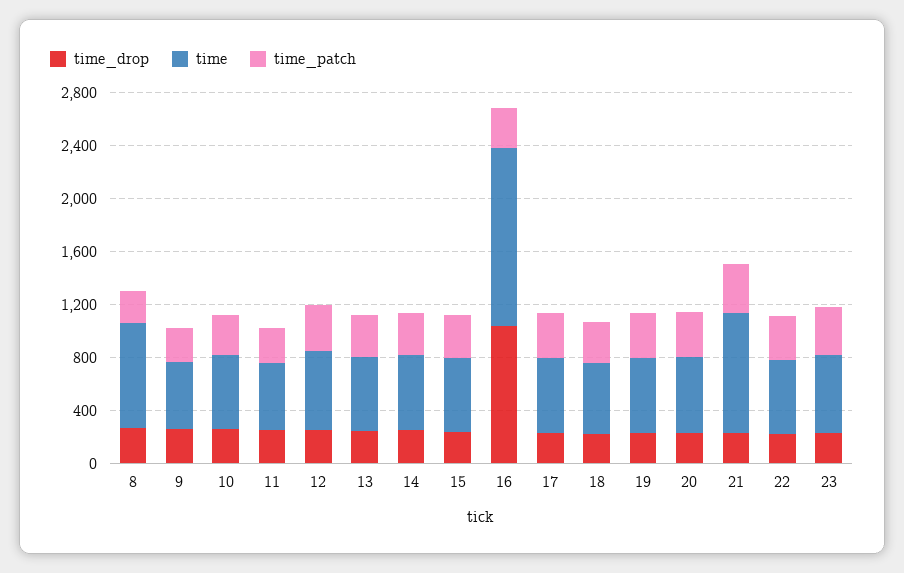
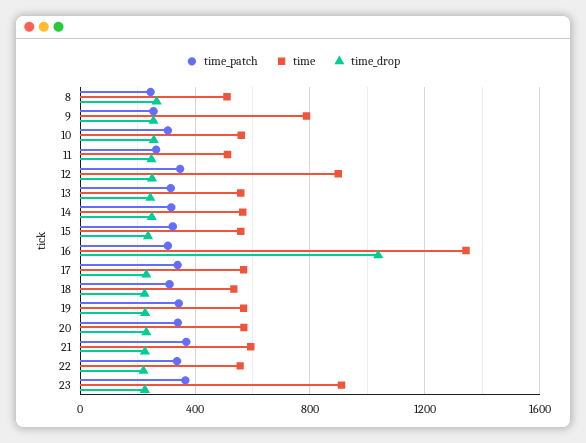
time, 8: 800 -> 500
time, 9: 500 -> 800
time, 12: 600 -> 900
time, 21: 900 -> 600
time, 23: 600 -> 900

